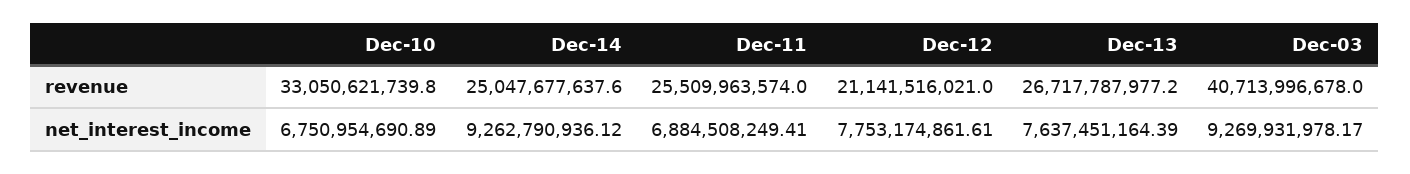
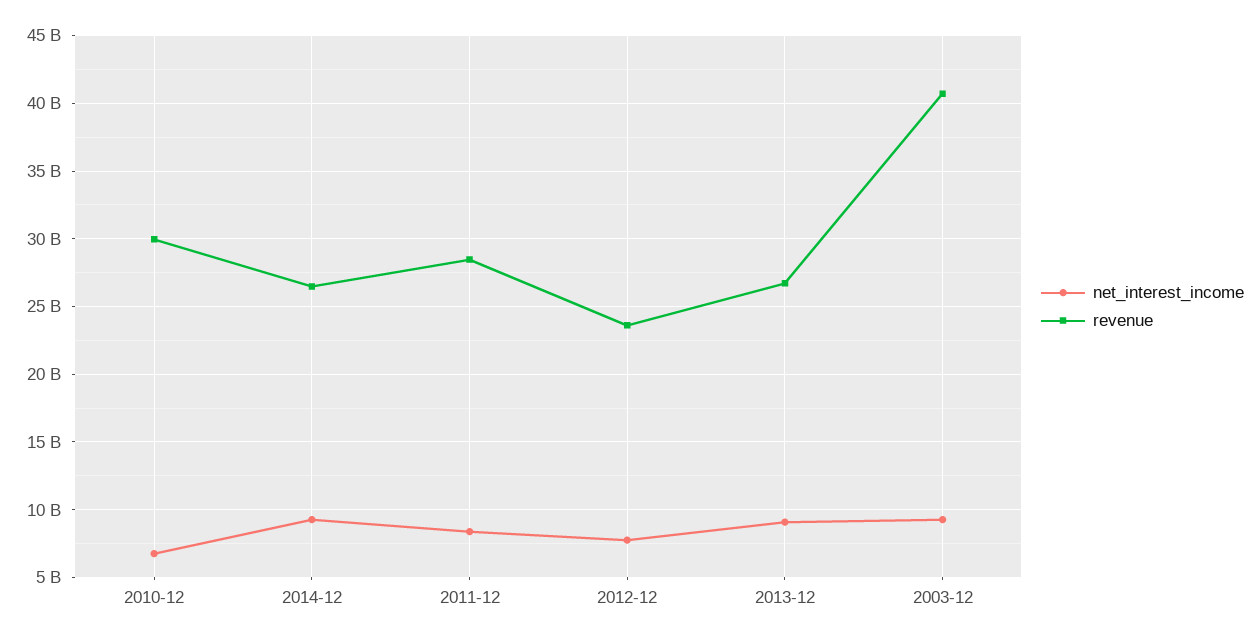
revenue, Dec-10: 33050621739.8 -> 30000000000
revenue, Dec-14: 25047677637.6 -> 26500000000
revenue, Dec-11: 25509963574 -> 28500000000
revenue, Dec-12: 21141516021 -> 23500000000
net_interest_income, Dec-11: 6884508249.41 -> 8500000000
net_interest_income, Dec-13: 7637451164.39 -> 9000000000

